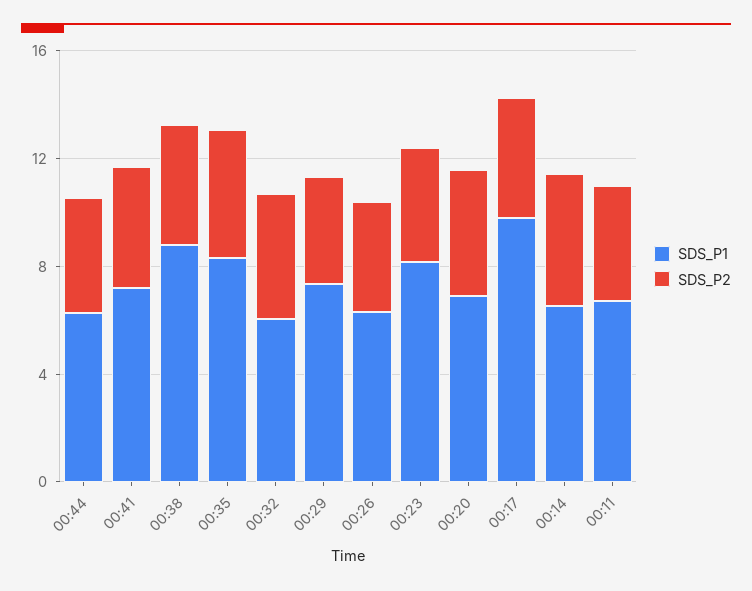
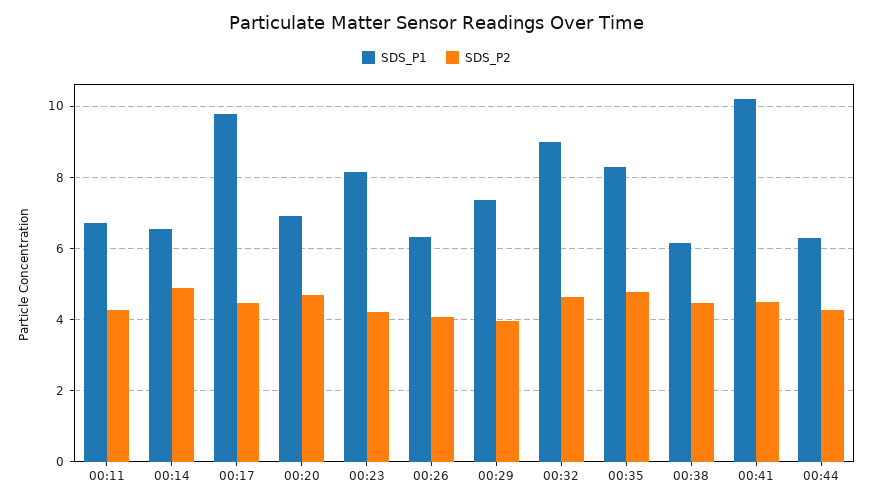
SDS_P1, 00:41: 7 -> 10.2
SDS_P1, 00:38: 9 -> 6.2
SDS_P1, 00:32: 6 -> 9

